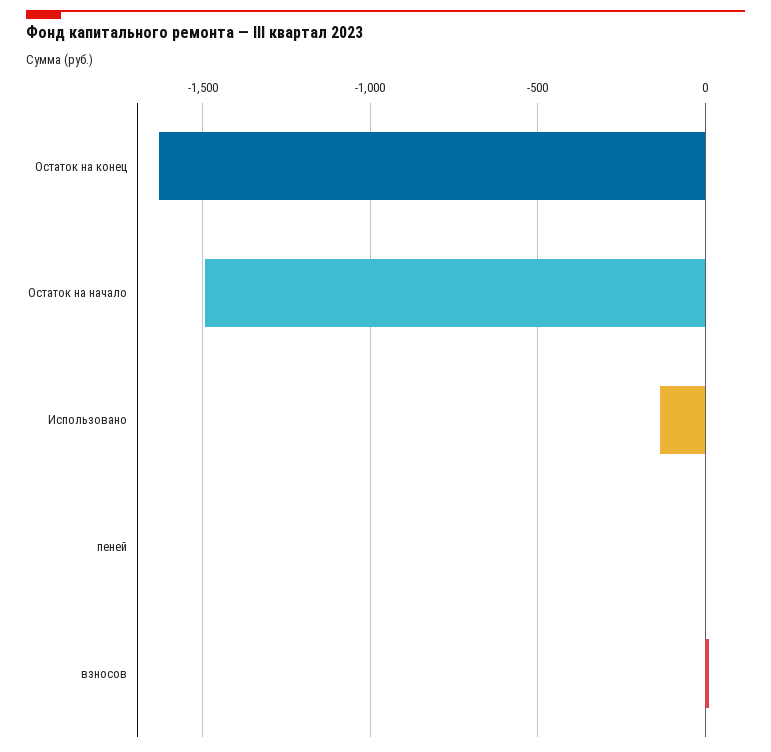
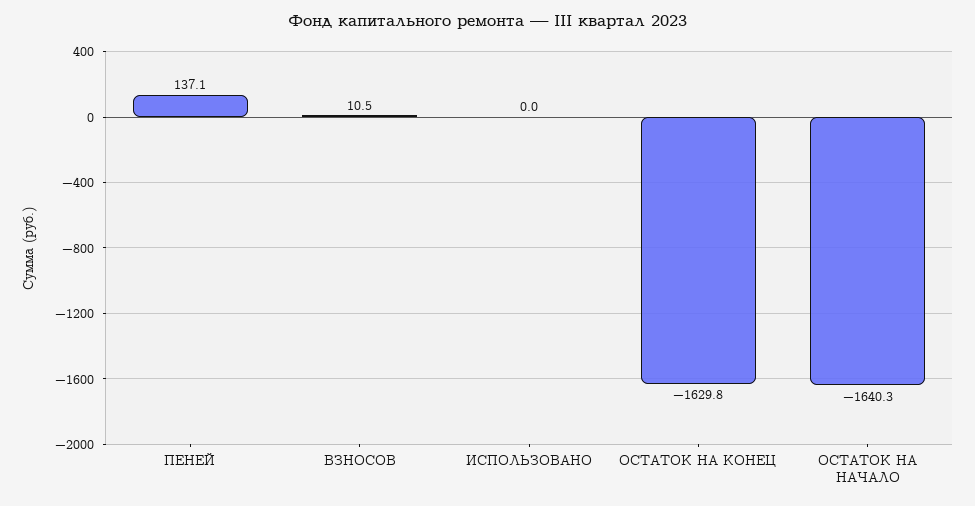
Остаток на начало: -1500 -> -1640.3
Использовано: -150 -> 0
пеней: 0 -> 137.1

